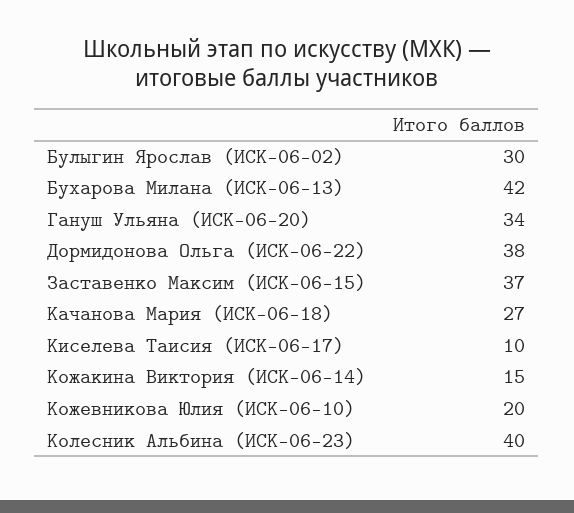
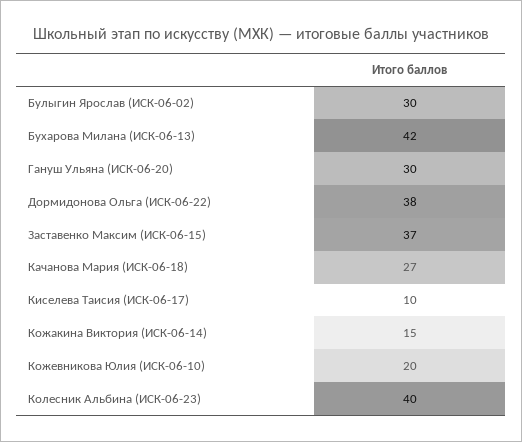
Гануш Ульяна (ИСК-06-20): 34 -> 30

